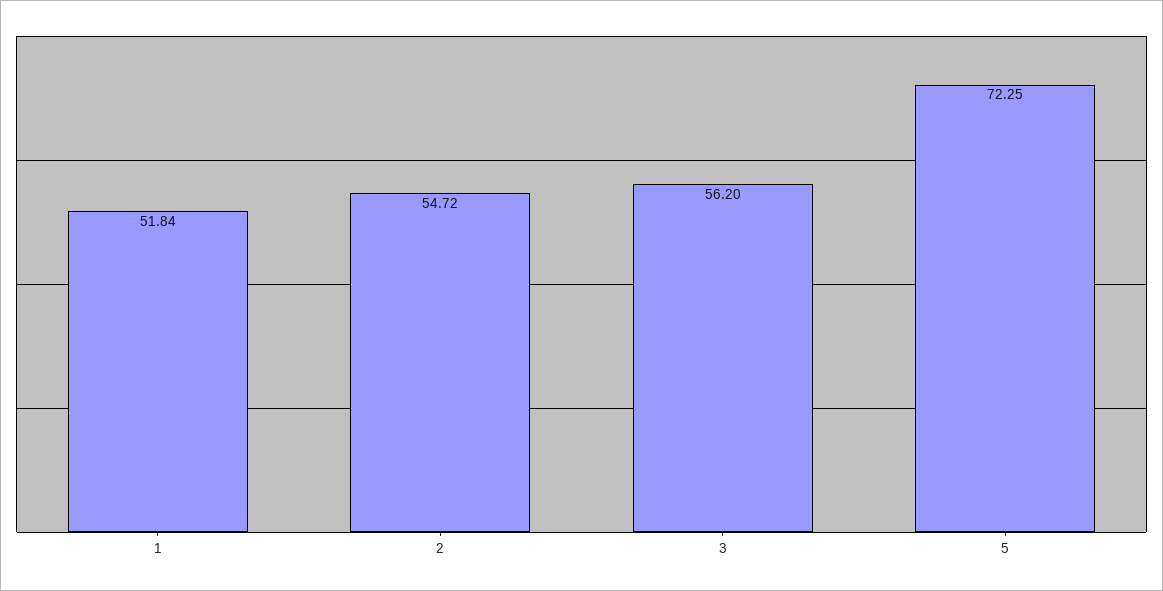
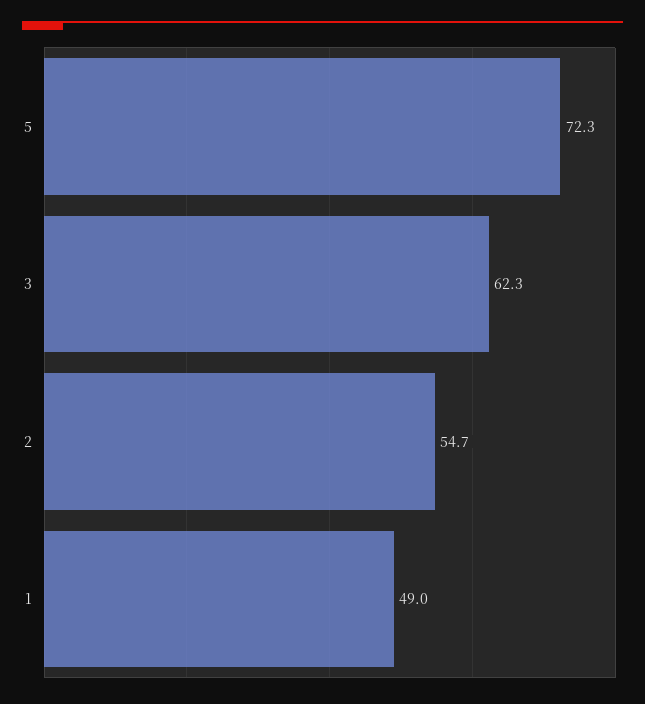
1: 51.84 -> 49
3: 56.2 -> 62.3

